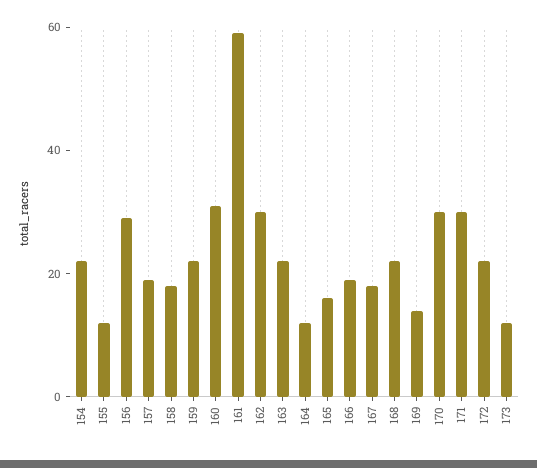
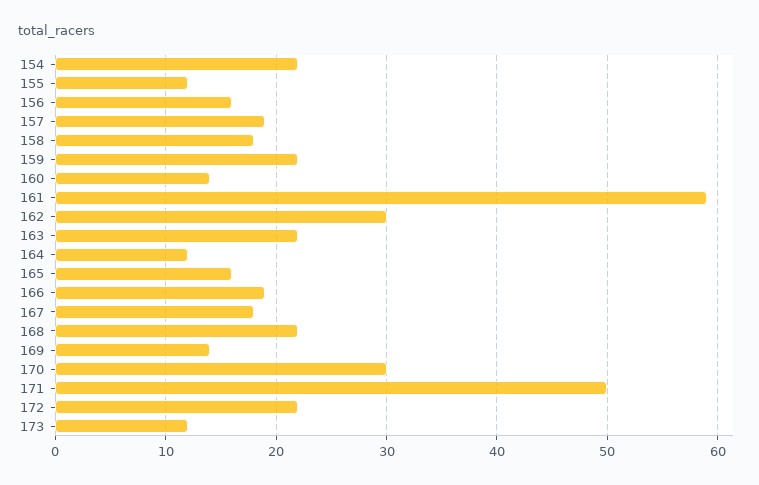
156: 30 -> 16
160: 30 -> 14
171: 30 -> 50

